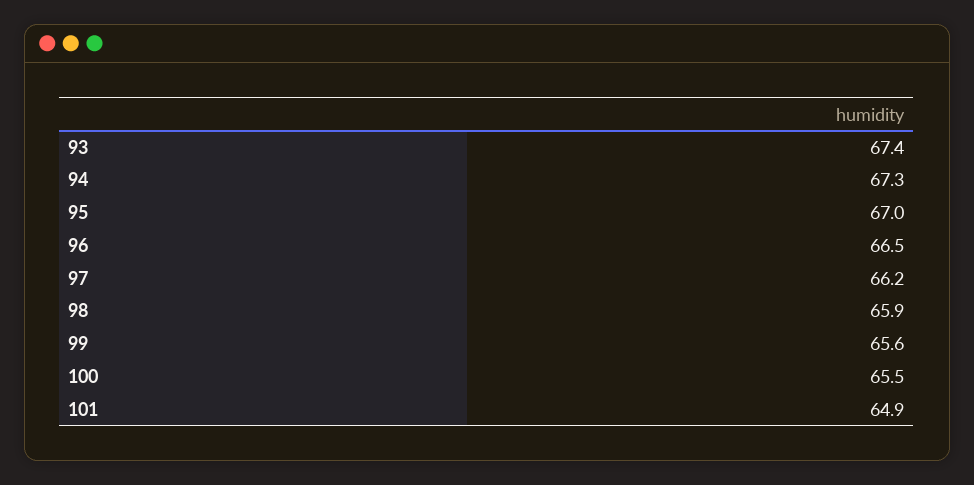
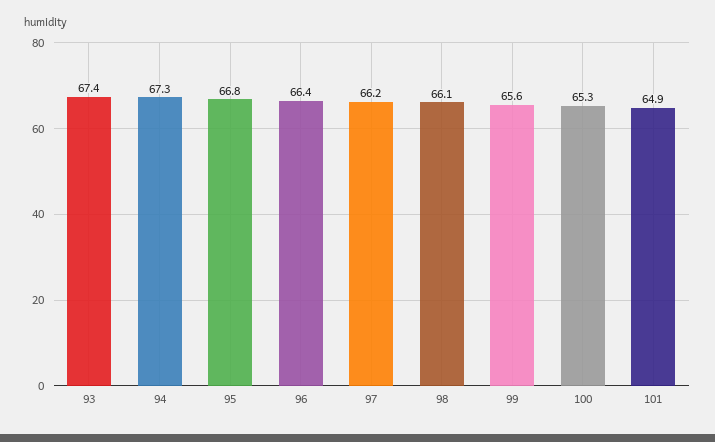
95: 67 -> 66.8
96: 66.5 -> 66.4
98: 65.9 -> 66.1
100: 65.5 -> 65.3

